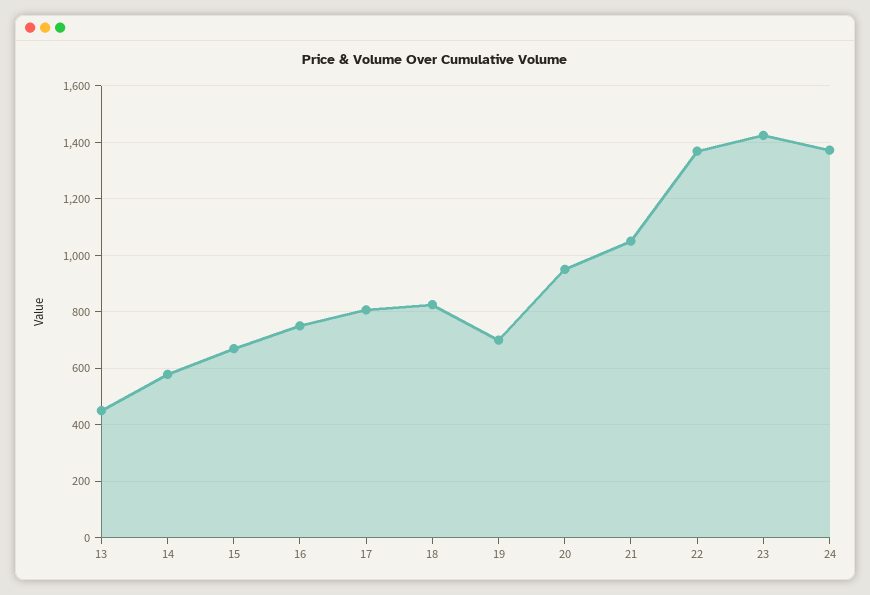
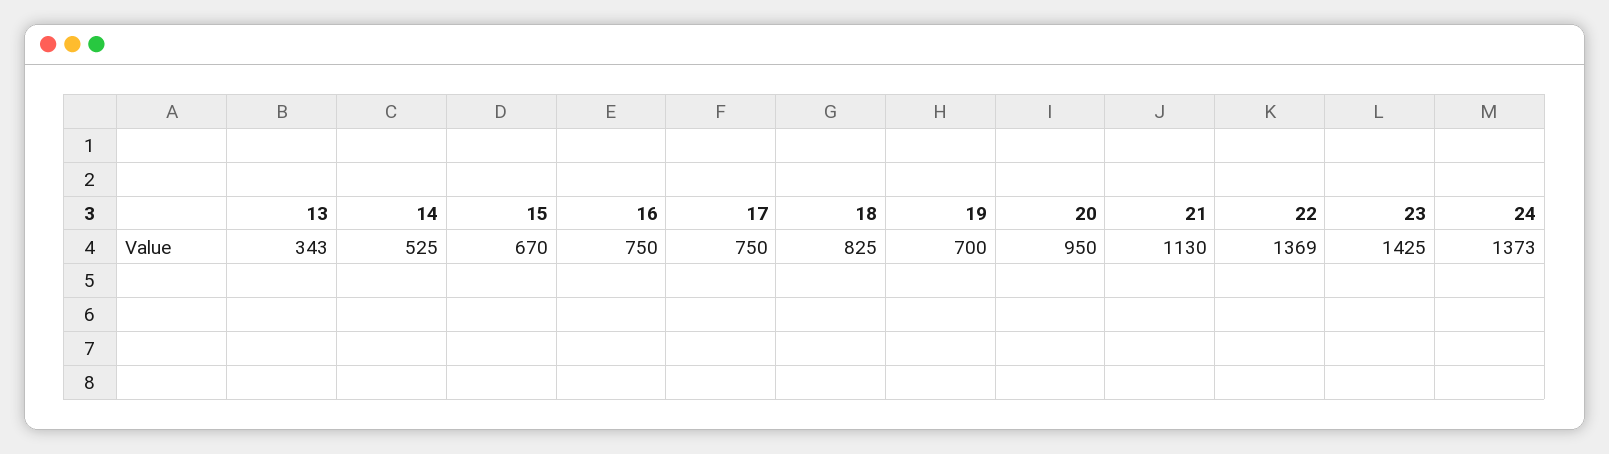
13: 450 -> 343
14: 575 -> 525
17: 800 -> 750
21: 1050 -> 1130

